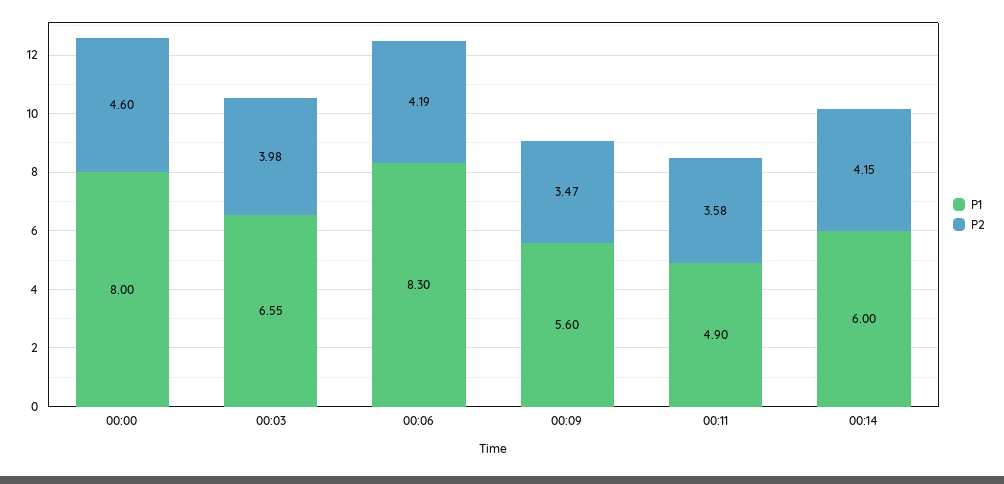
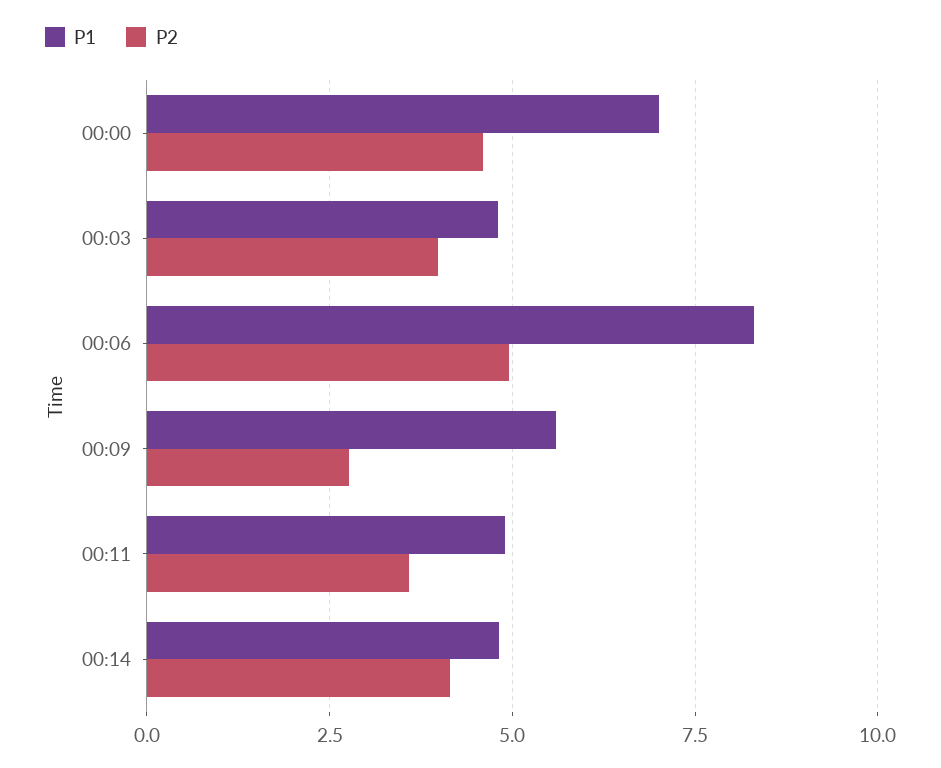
P1, 00:00: 8 -> 7
P1, 00:03: 6.55 -> 4.75
P2, 00:06: 4.19 -> 5
P2, 00:09: 3.47 -> 2.75
P1, 00:14: 6 -> 4.75

